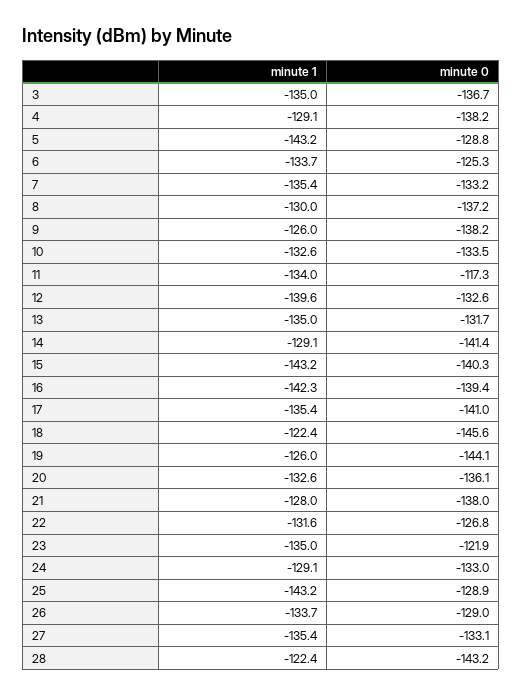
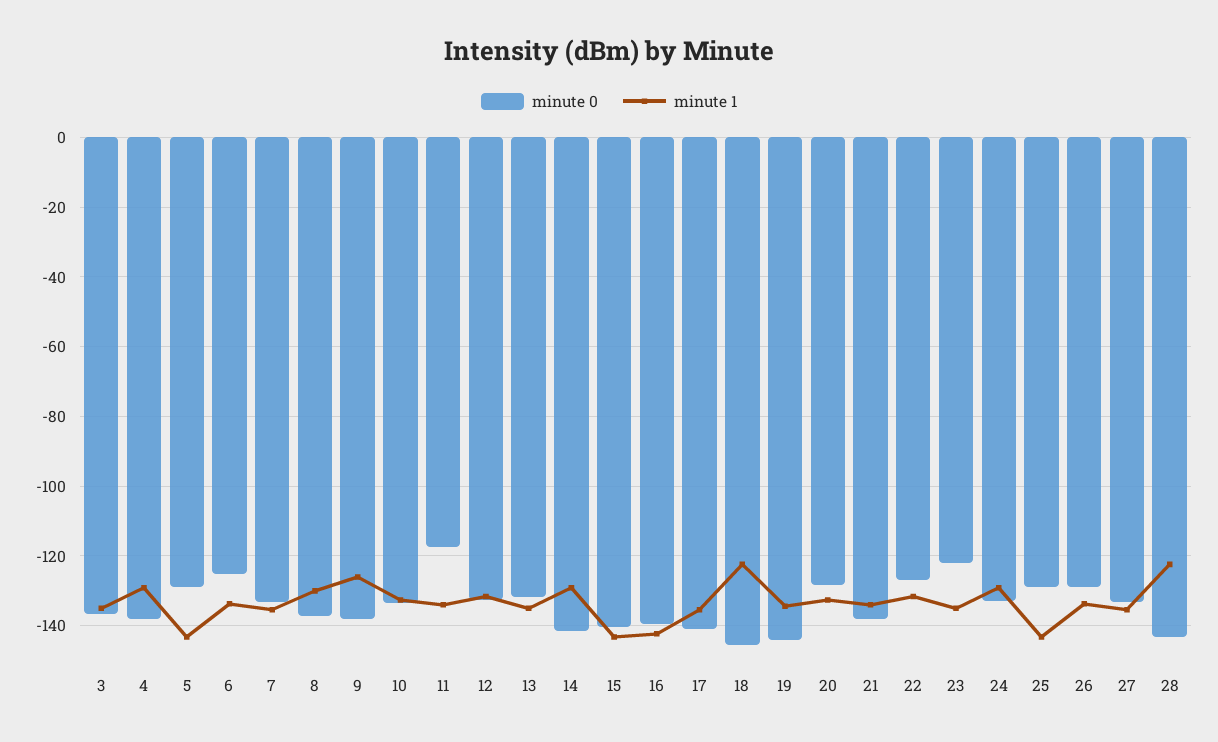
minute 1, 12: -139.6 -> -132
minute 1, 19: -126 -> -134
minute 0, 20: -136.1 -> -128
minute 1, 21: -128 -> -134

